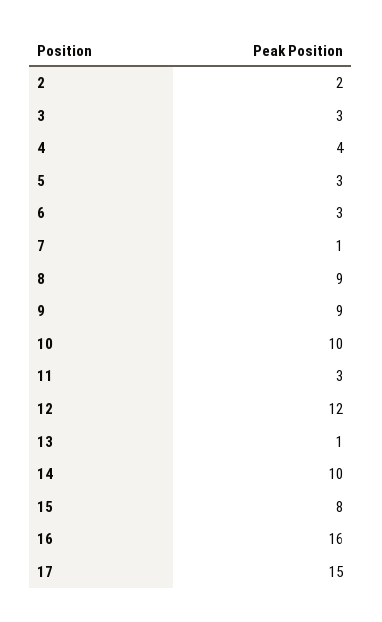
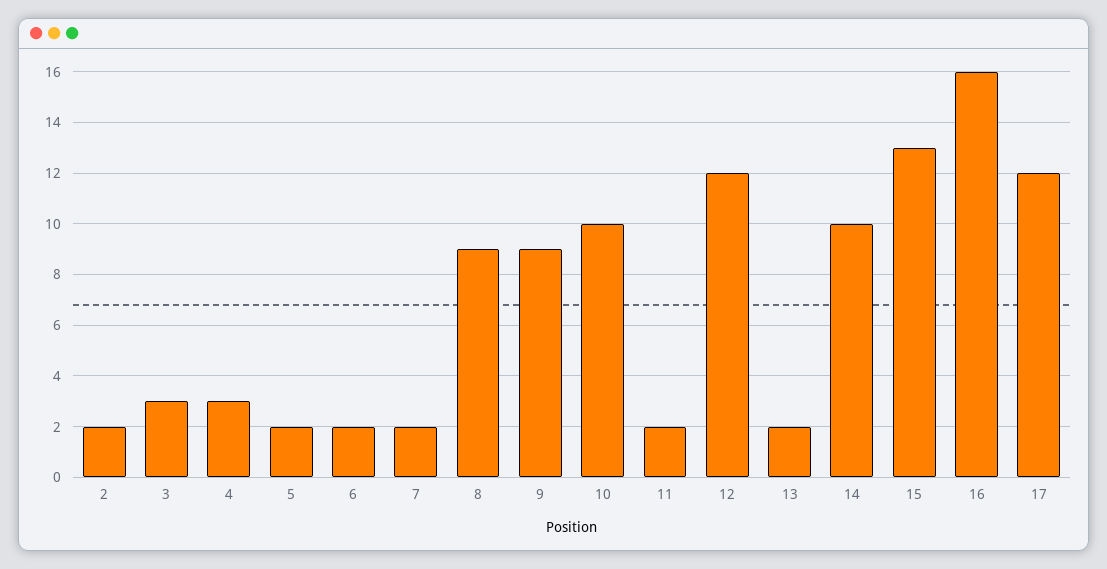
4: 4 -> 3
5: 3 -> 2
6: 3 -> 2
7: 1 -> 2
11: 3 -> 2
13: 1 -> 2
15: 8 -> 13
17: 15 -> 12

